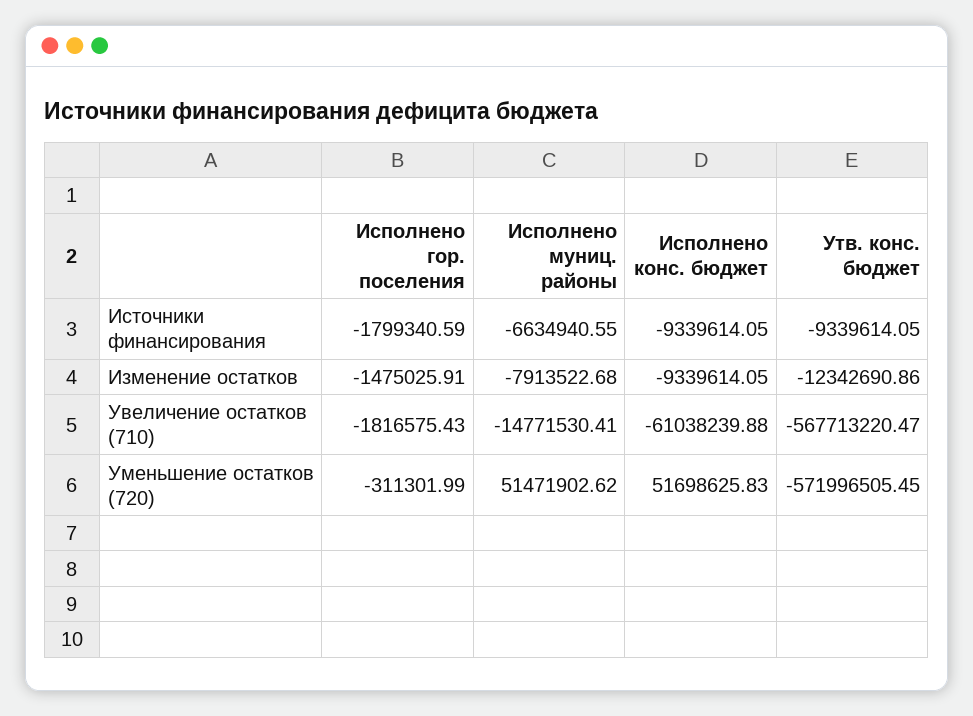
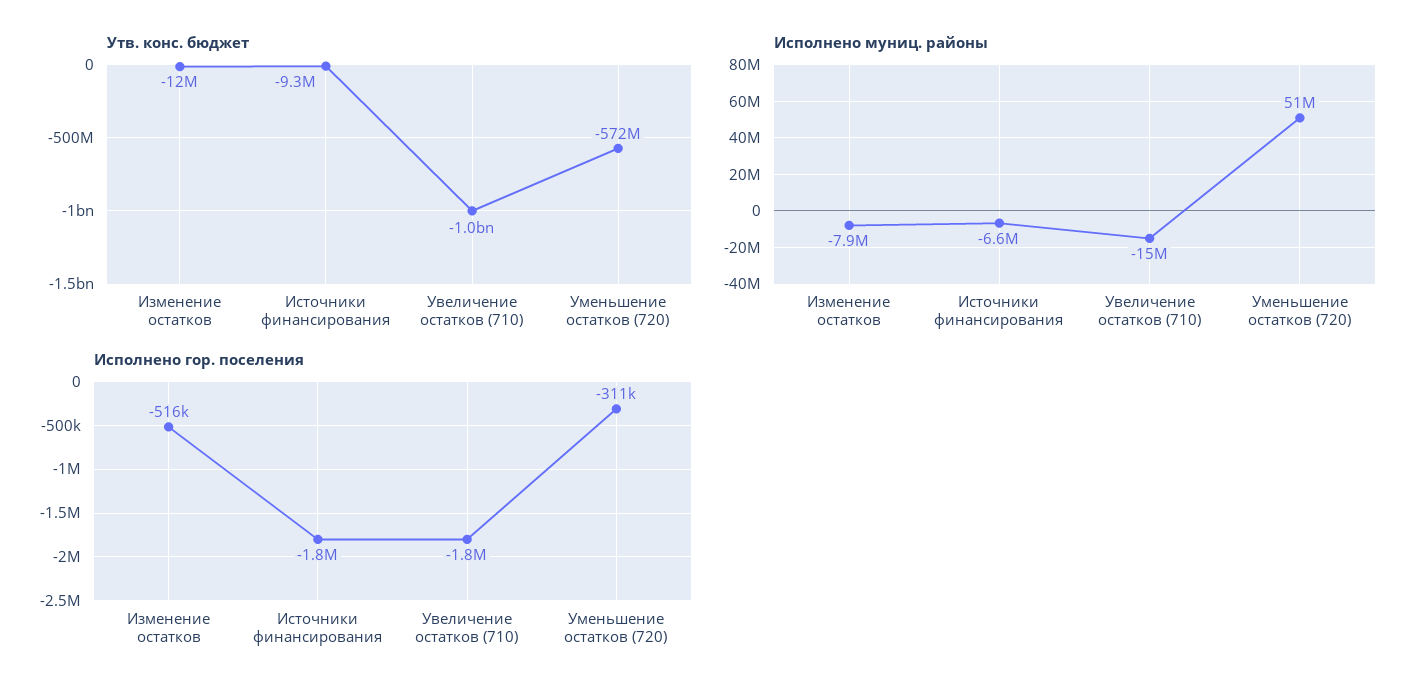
Исполнено конс. бюджет, Источники финансирования: -9339614.05 -> none
Исполнено гор. поселения, Изменение остатков: -1475025.91 -> -516000
Исполнено конс. бюджет, Изменение остатков: -9339614.05 -> none
Исполнено конс. бюджет, Увеличение остатков (710): -61038239.88 -> none
Утв. конс. бюджет, Увеличение остатков (710): -567713220.47 -> -1000000000
Исполнено конс. бюджет, Уменьшение остатков (720): 51698625.83 -> none

